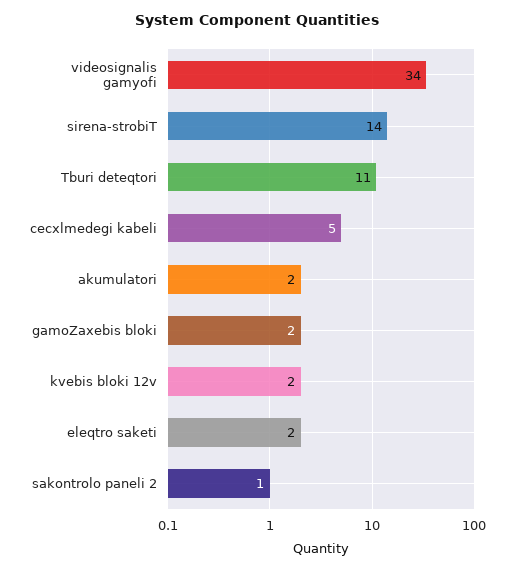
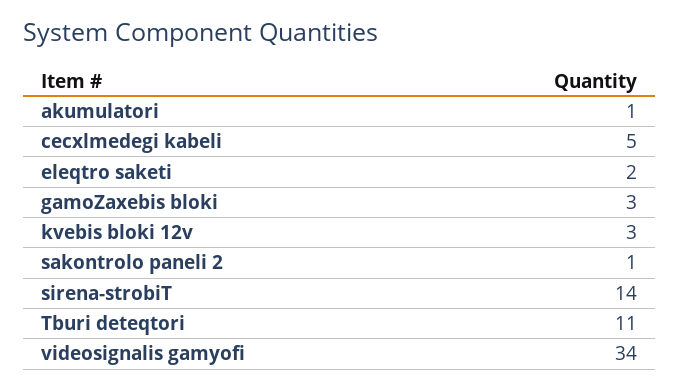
akumulatori: 2 -> 1
gamoZaxebis bloki: 2 -> 3
kvebis bloki 12v: 2 -> 3

